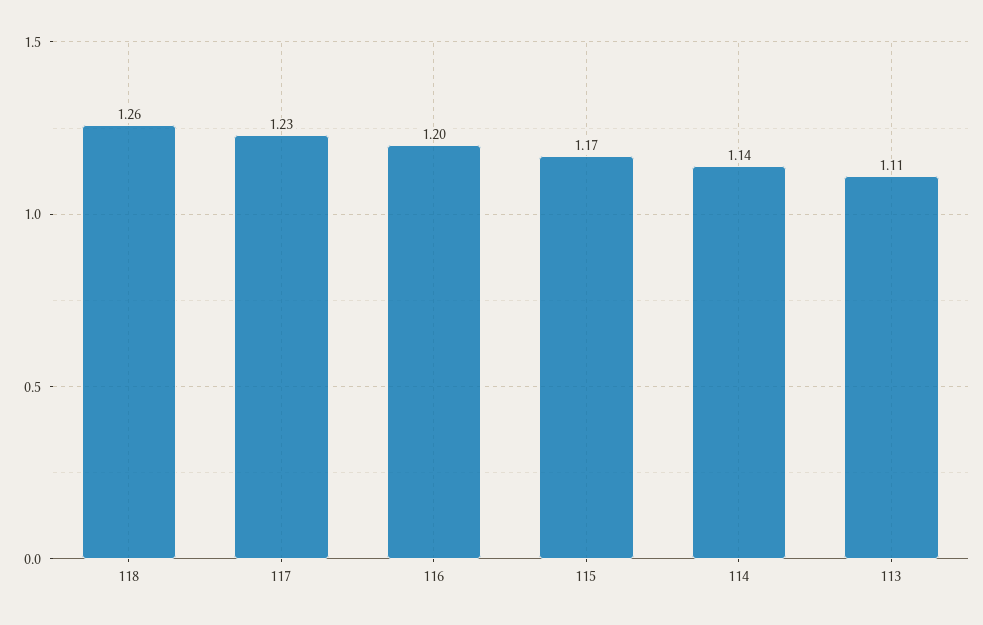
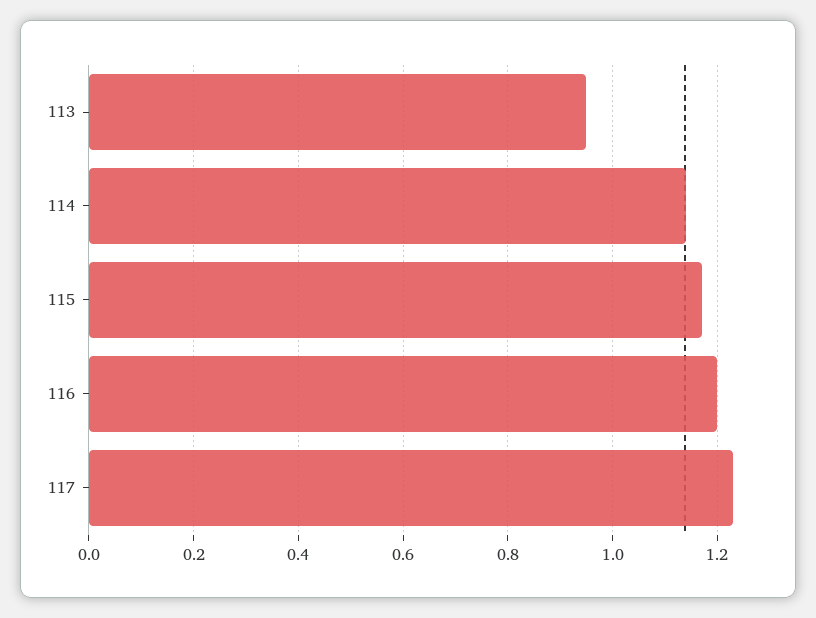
118: 1.26 -> none
113: 1.11 -> 0.95

